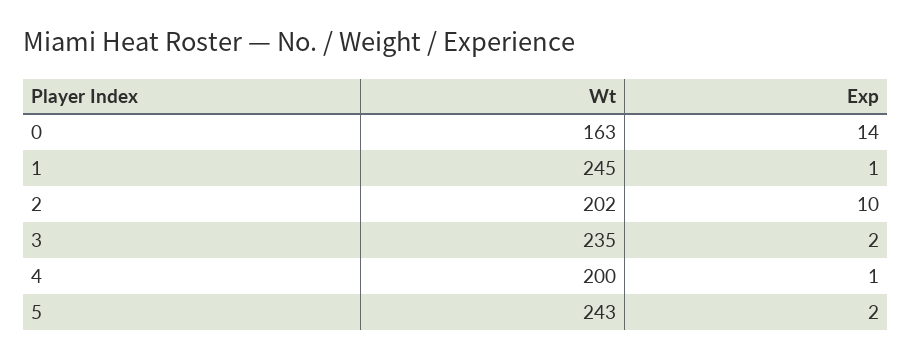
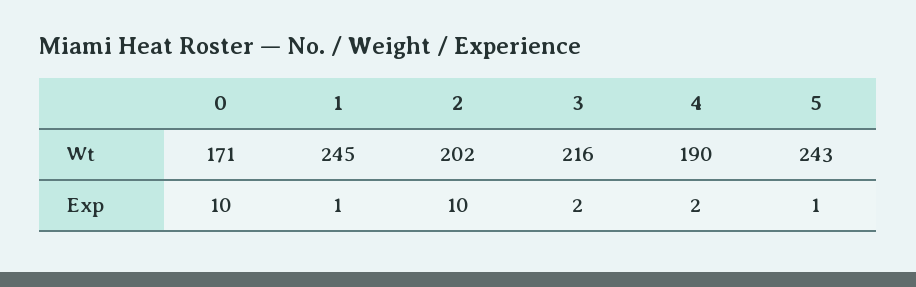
Wt, 0: 163 -> 171
Exp, 0: 14 -> 10
Wt, 3: 235 -> 216
Wt, 4: 200 -> 190
Exp, 4: 1 -> 2
Exp, 5: 2 -> 1

